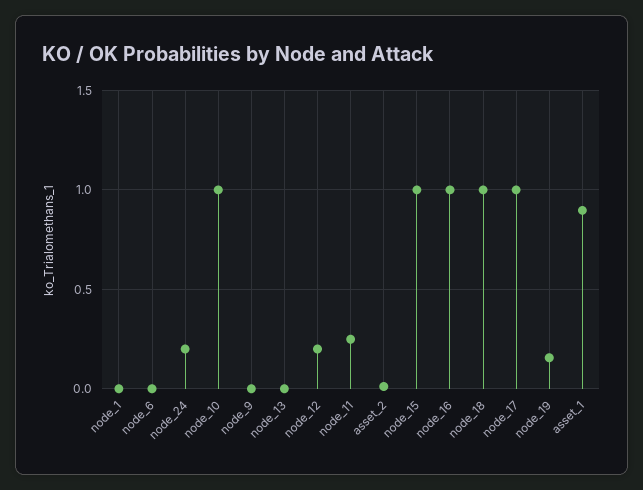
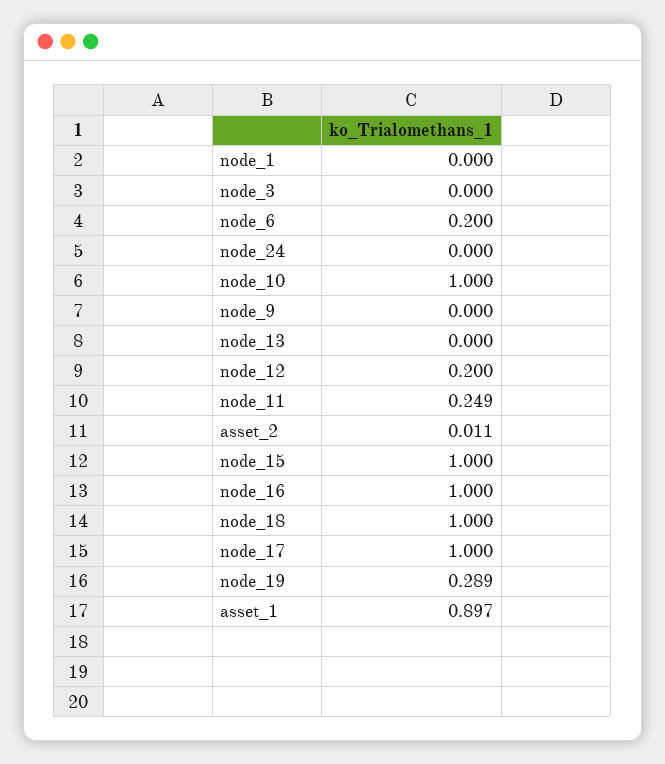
node_6: 0 -> 0.2
node_24: 0.2 -> 0
node_19: 0.15 -> 0.289
node_3: none -> 0

